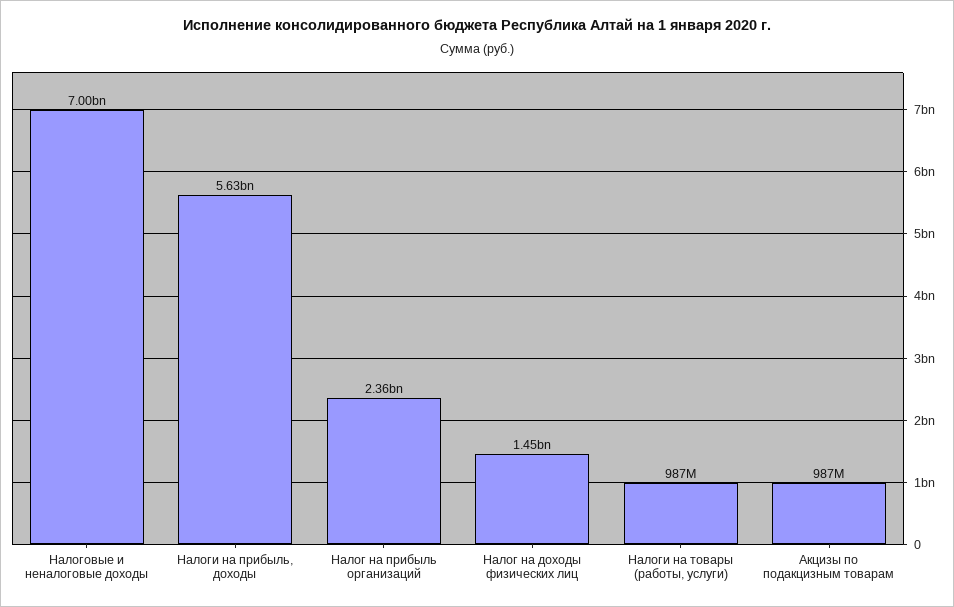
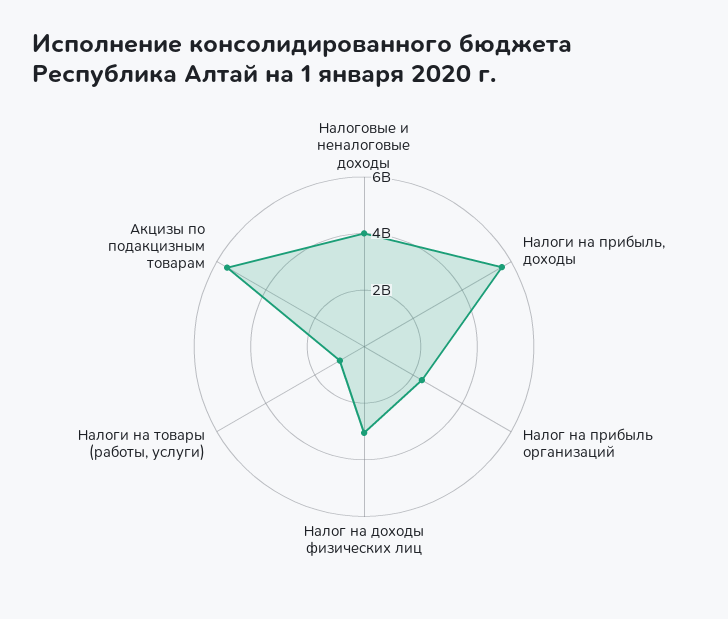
Налоговые и неналоговые доходы: 7000000000 -> 4000000000
Налог на доходы физических лиц: 1450000000 -> 3000000000
Акцизы по подакцизным товарам: 987000000 -> 5500000000

